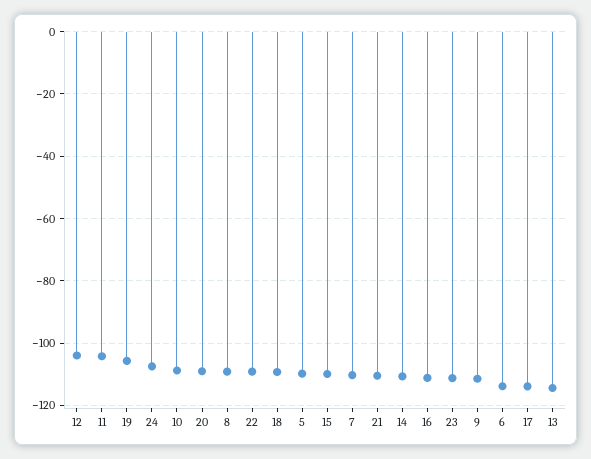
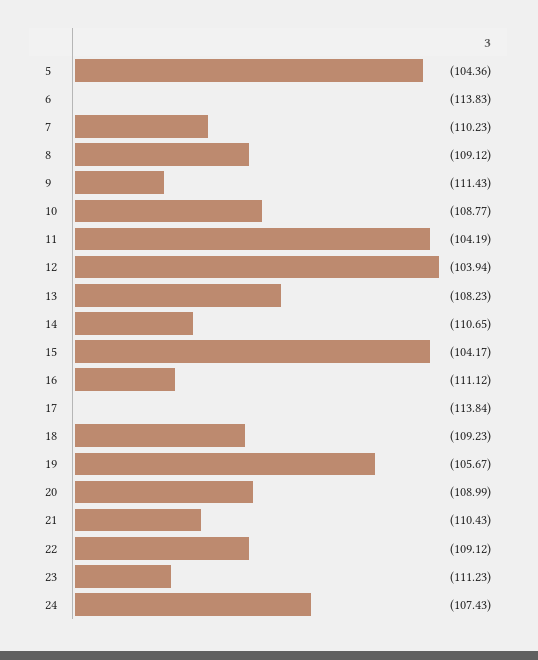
5: -110 -> -104.36
15: -110 -> -104.17
13: -114 -> -108.23

